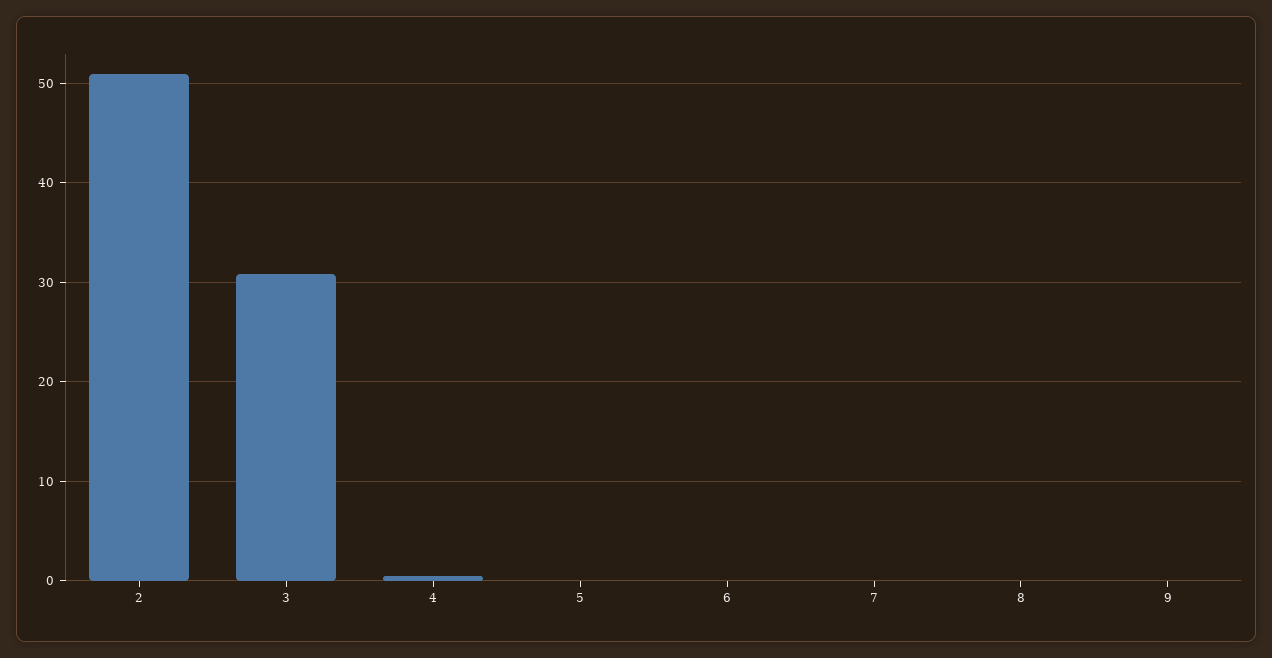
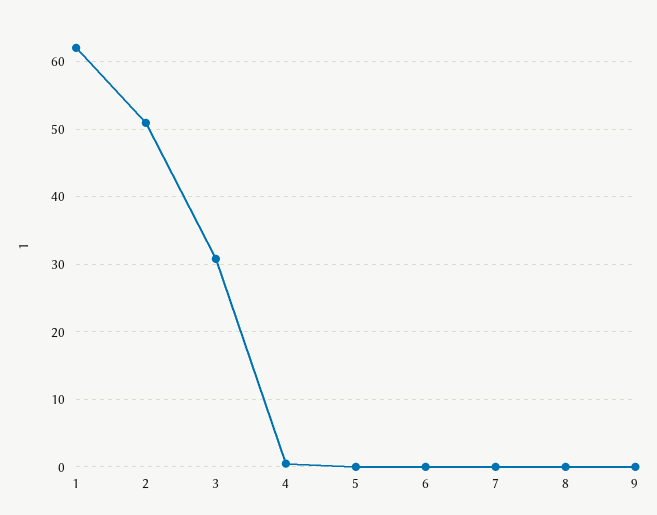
1: none -> 62

